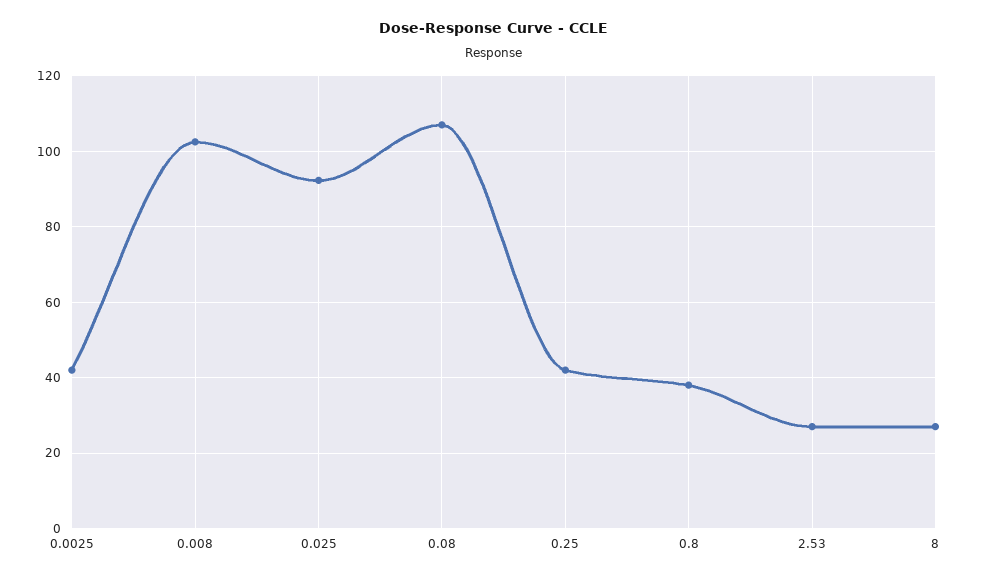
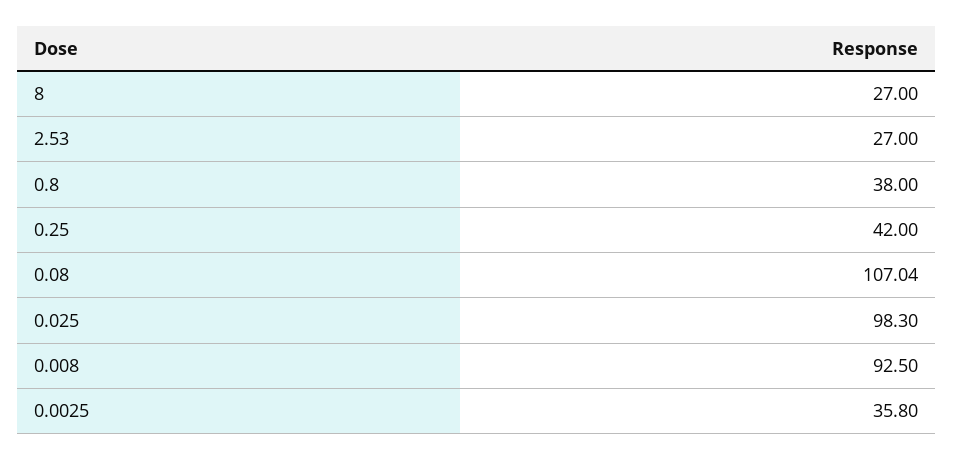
0.0025: 42 -> 35.8
0.008: 102 -> 92.5
0.025: 92 -> 98.3

